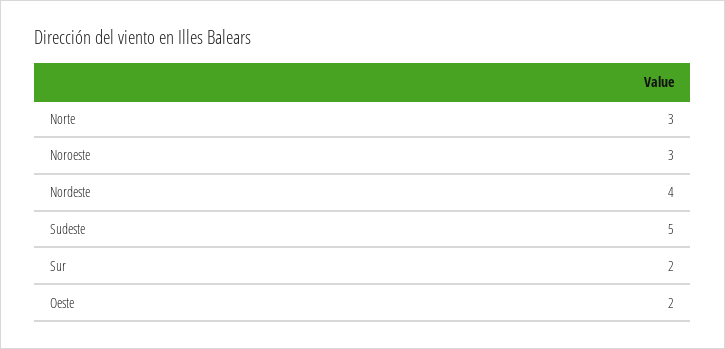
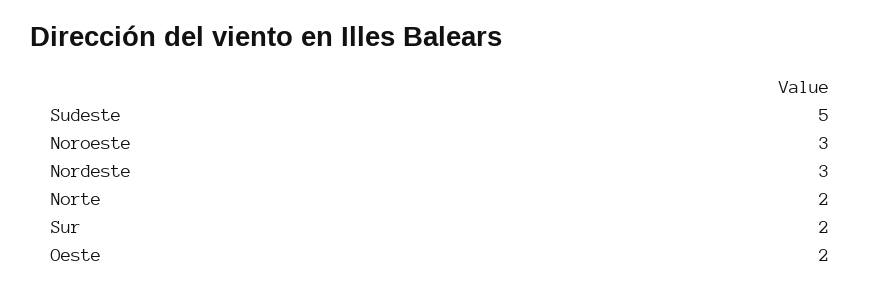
Norte: 3 -> 2
Nordeste: 4 -> 3

